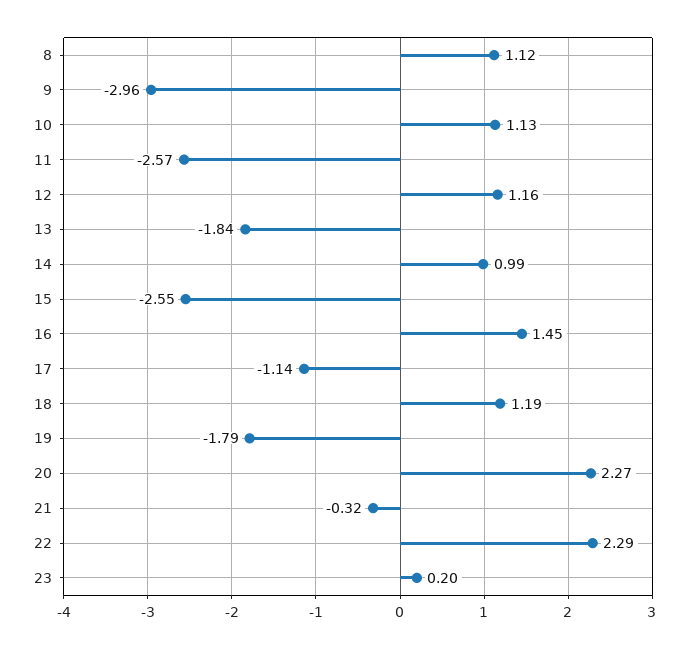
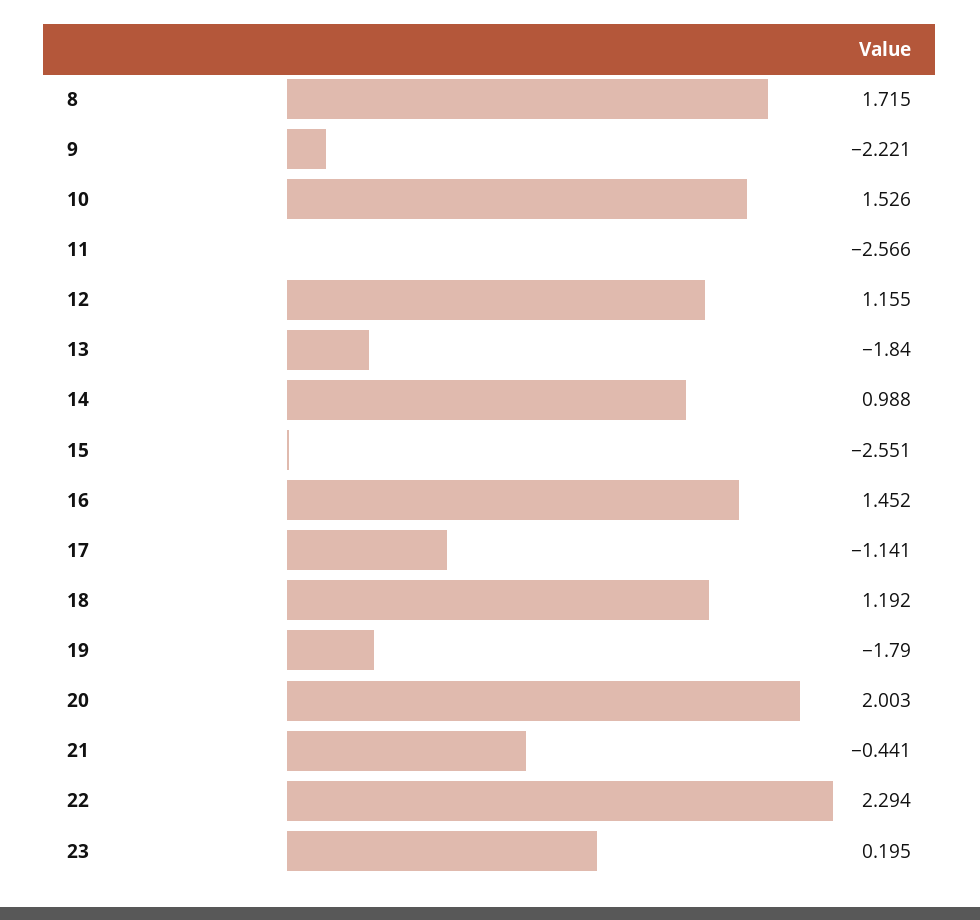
8: 1.12 -> 1.715
9: -2.96 -> -2.221
10: 1.13 -> 1.526
20: 2.27 -> 2.003
21: -0.32 -> -0.441

